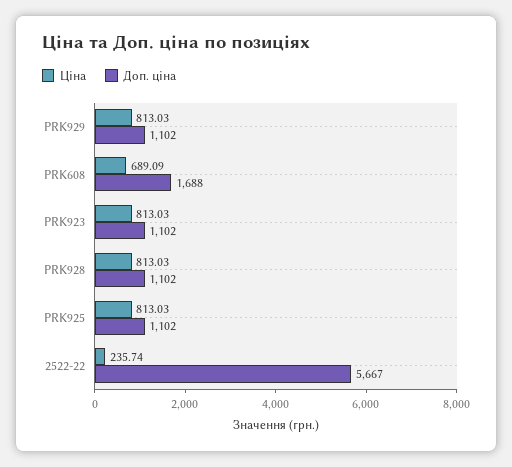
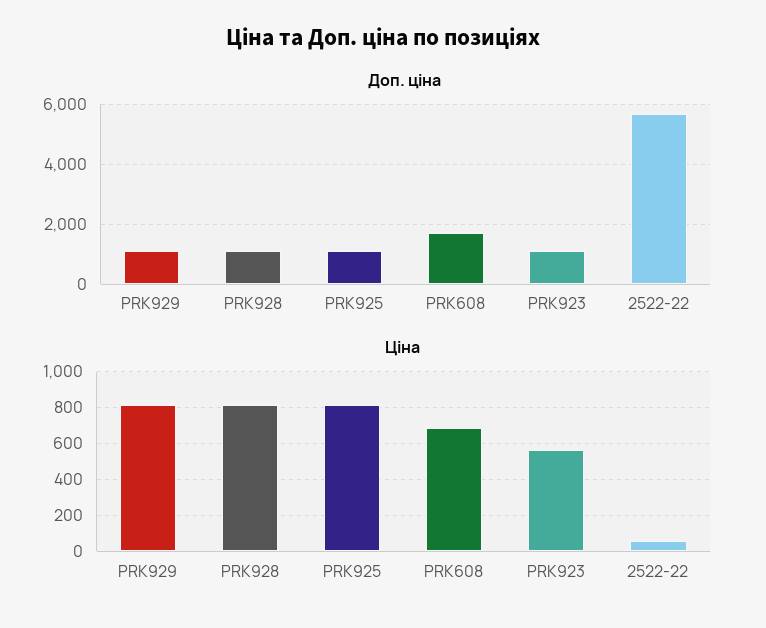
Ціна, PRK923: 813.03 -> 550
Ціна, 2522-22: 235.74 -> 50

